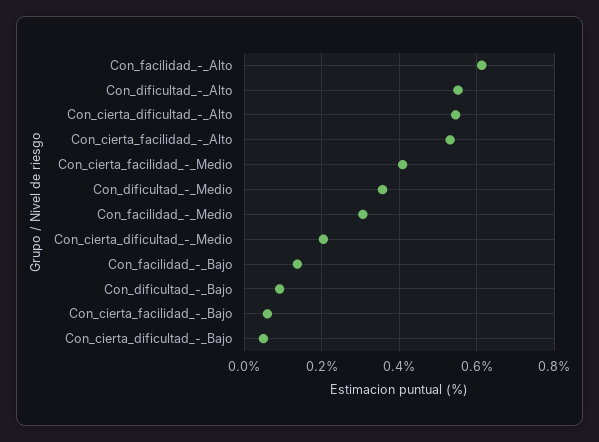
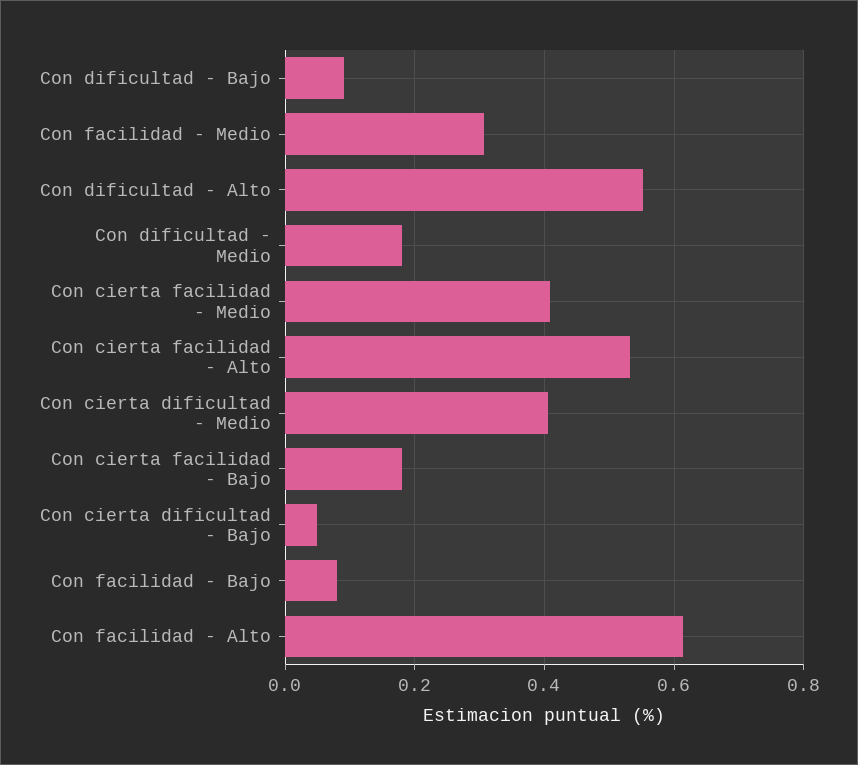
Con_cierta_dificultad_-_Alto: 0.54 -> none
Con_dificultad_-_Medio: 0.36 -> 0.18
Con_cierta_dificultad_-_Medio: 0.2 -> 0.4
Con_facilidad_-_Bajo: 0.14 -> 0.08
Con_cierta_facilidad_-_Bajo: 0.06 -> 0.18

